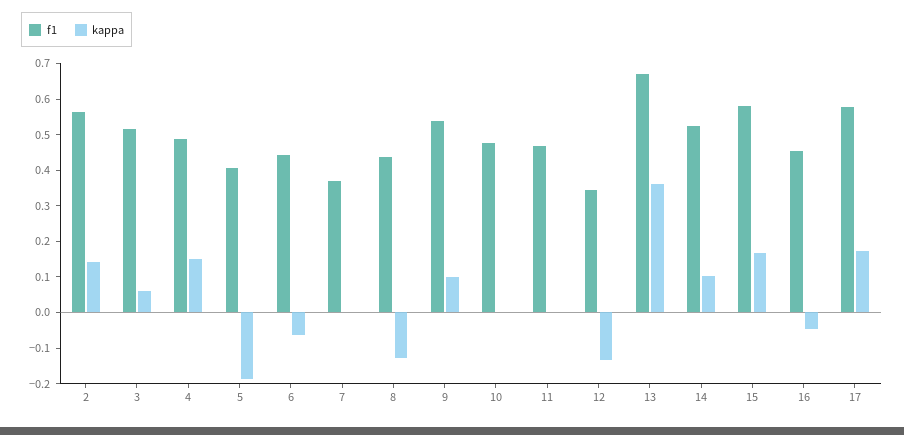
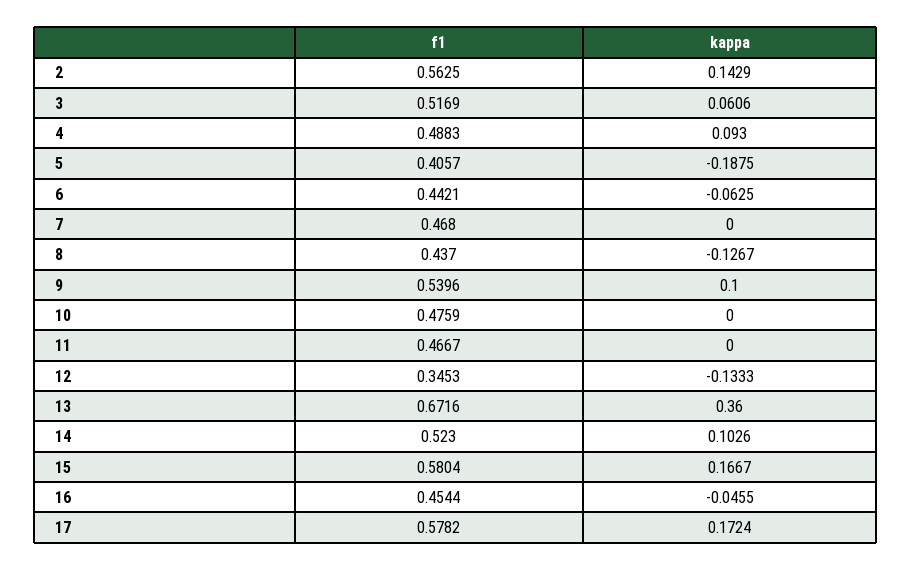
kappa, 4: 0.15 -> 0.093
f1, 7: 0.375 -> 0.468

